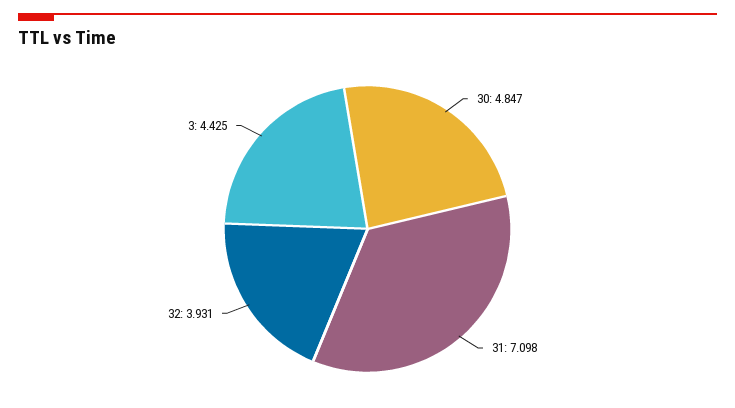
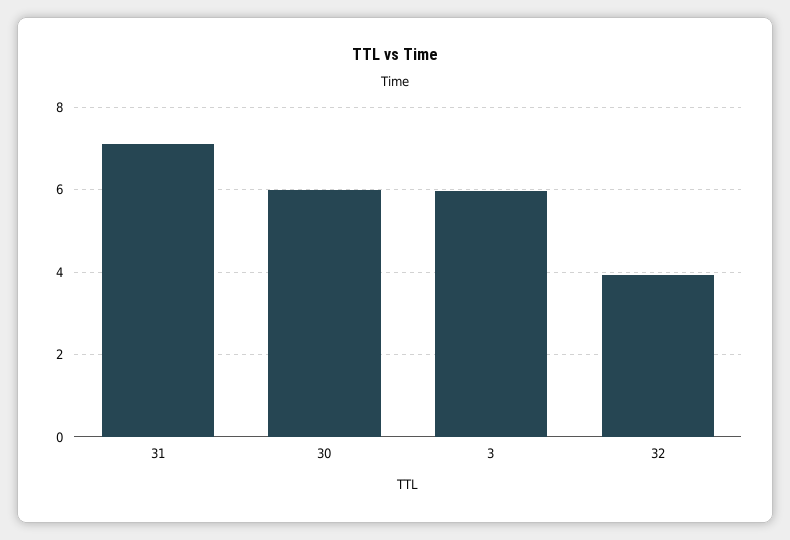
30: 4.847 -> 6
3: 4.425 -> 6

